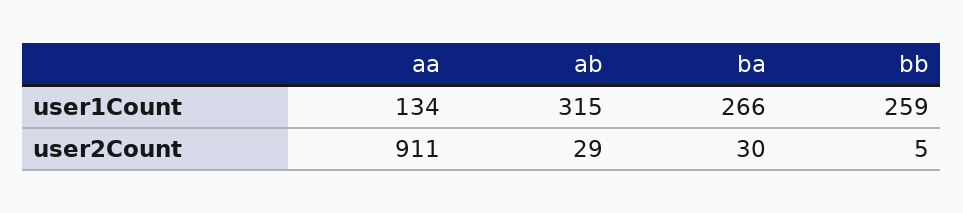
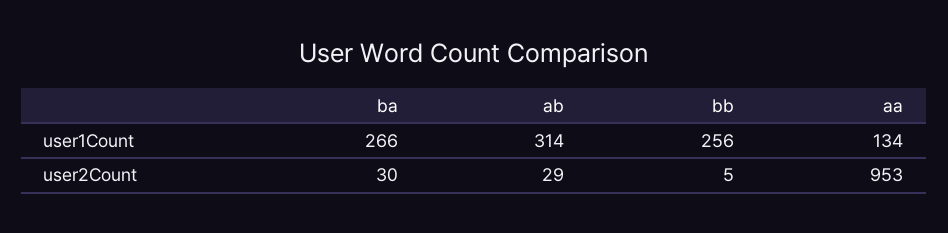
ab, user1Count: 315 -> 314
bb, user1Count: 259 -> 256
aa, user2Count: 911 -> 953

